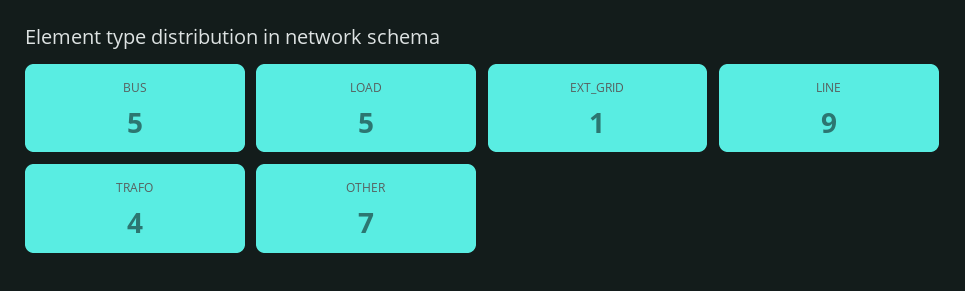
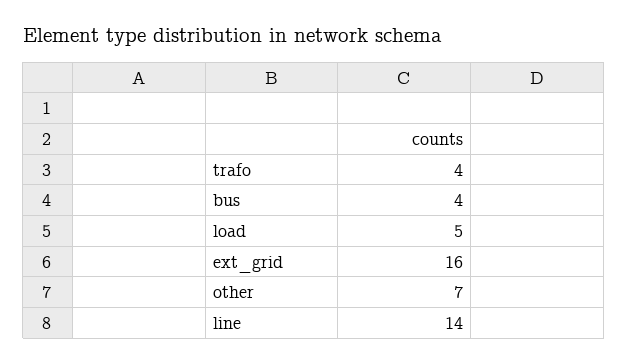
BUS: 5 -> 4
EXT_GRID: 1 -> 16
LINE: 9 -> 14

